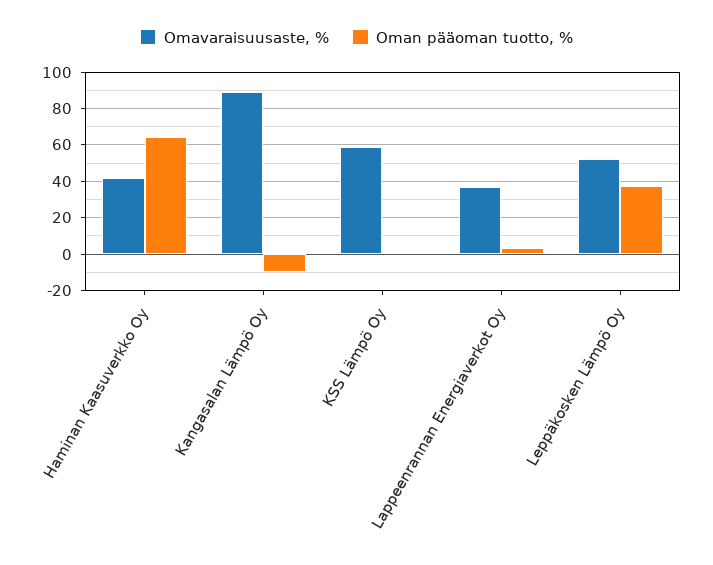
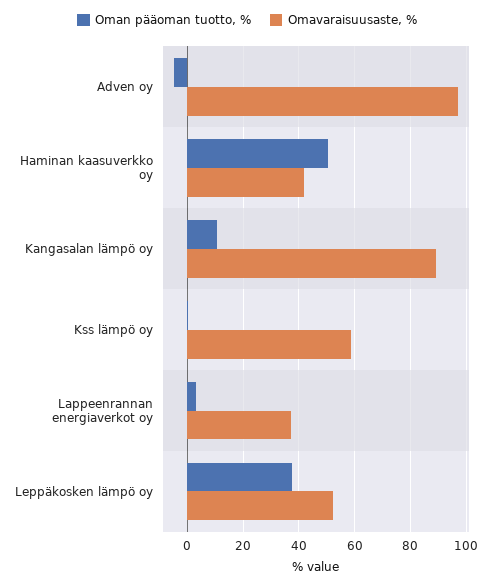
Oman pääoman tuotto, %, Haminan Kaasuverkko Oy: 65 -> 50
Oman pääoman tuotto, %, Kangasalan Lämpö Oy: -10 -> 10
Oman pääoman tuotto, %, Adven oy: none -> -5
Omavaraisuusaste, %, Adven oy: none -> 97.5

